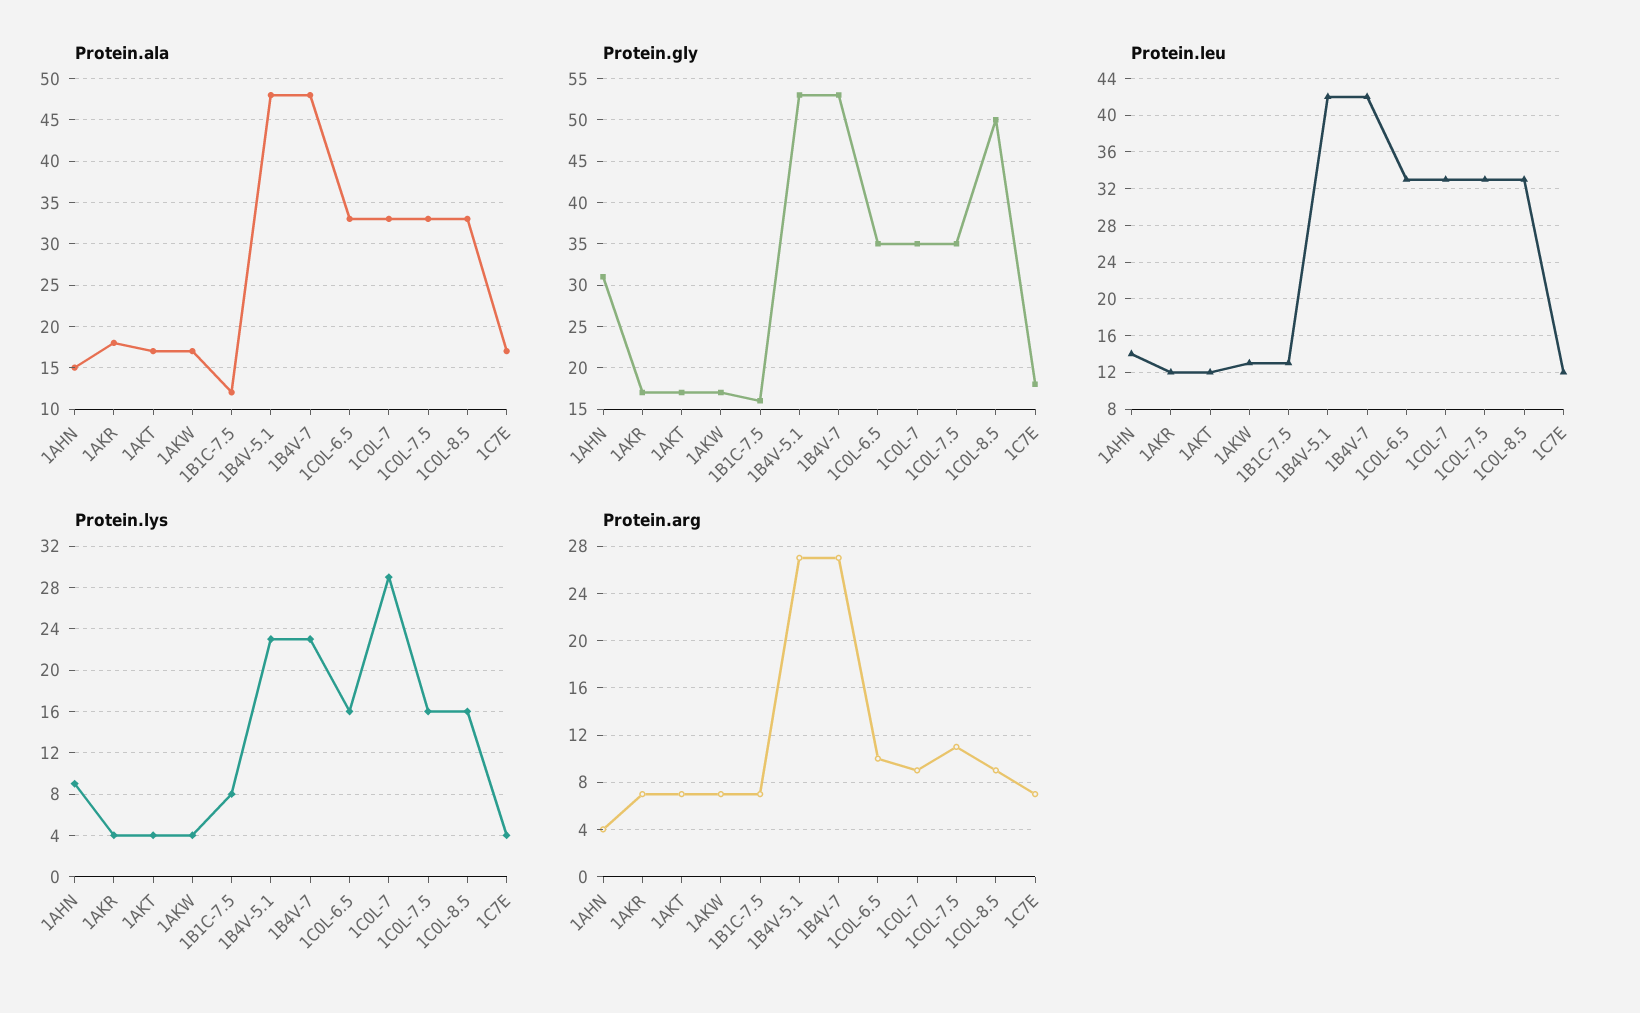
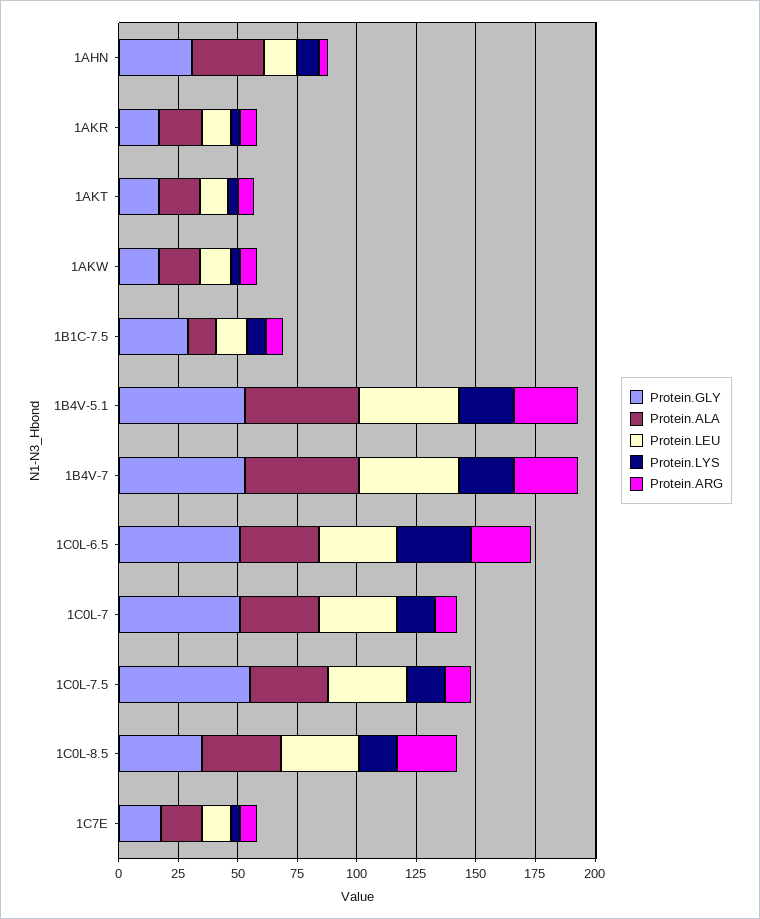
Protein.ala, 1AHN: 15 -> 30
Protein.gly, 1B1C-7.5: 16 -> 30
Protein.gly, 1C0L-6.5: 35 -> 50
Protein.gly, 1C0L-7: 35 -> 50
Protein.gly, 1C0L-7.5: 35 -> 55
Protein.gly, 1C0L-8.5: 50 -> 35
Protein.lys, 1C0L-6.5: 16 -> 30
Protein.lys, 1C0L-7: 29 -> 15
Protein.arg, 1C0L-6.5: 10 -> 25
Protein.arg, 1C0L-8.5: 9 -> 25

